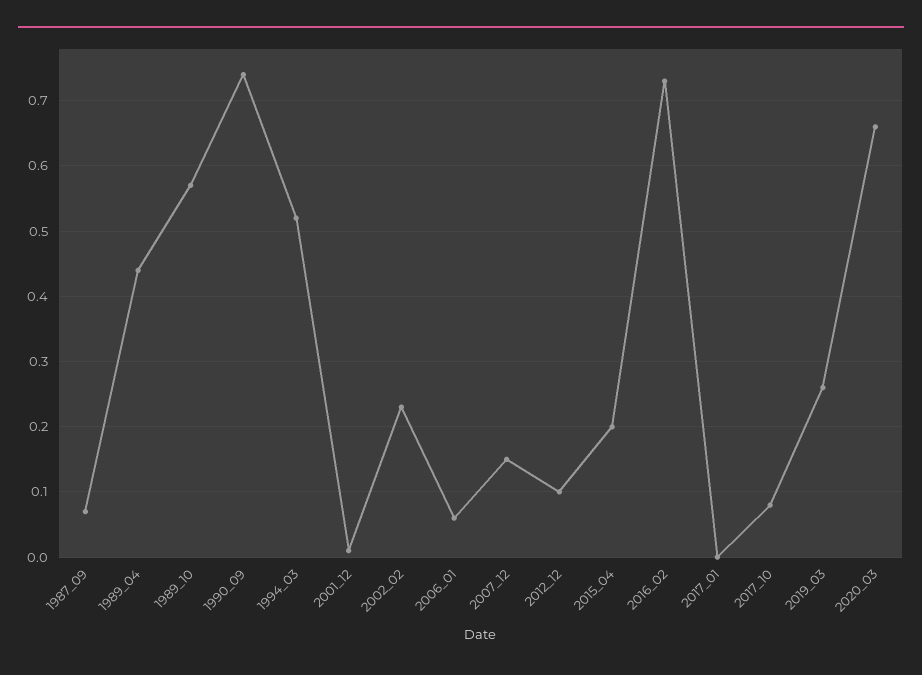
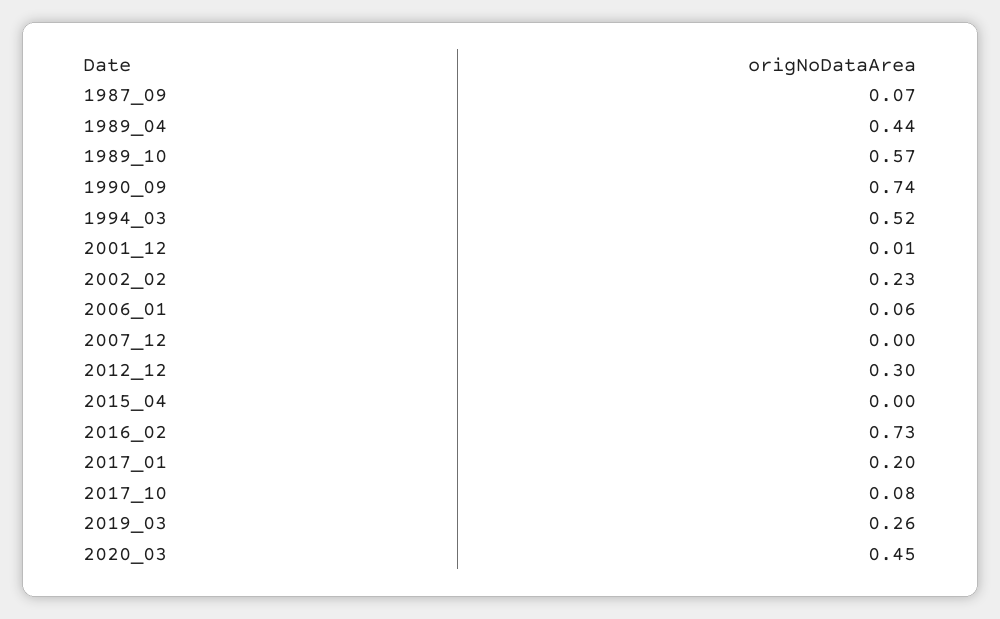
2007_12: 0.15 -> 0
2012_12: 0.1 -> 0.3
2015_04: 0.2 -> 0
2017_01: 0 -> 0.2
2020_03: 0.66 -> 0.45

